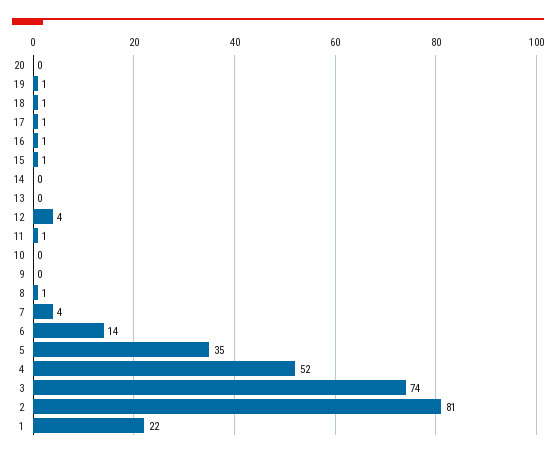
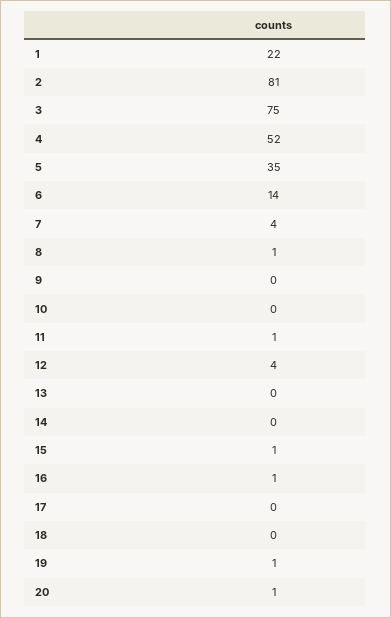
20: 0 -> 1
18: 1 -> 0
17: 1 -> 0
3: 74 -> 75

